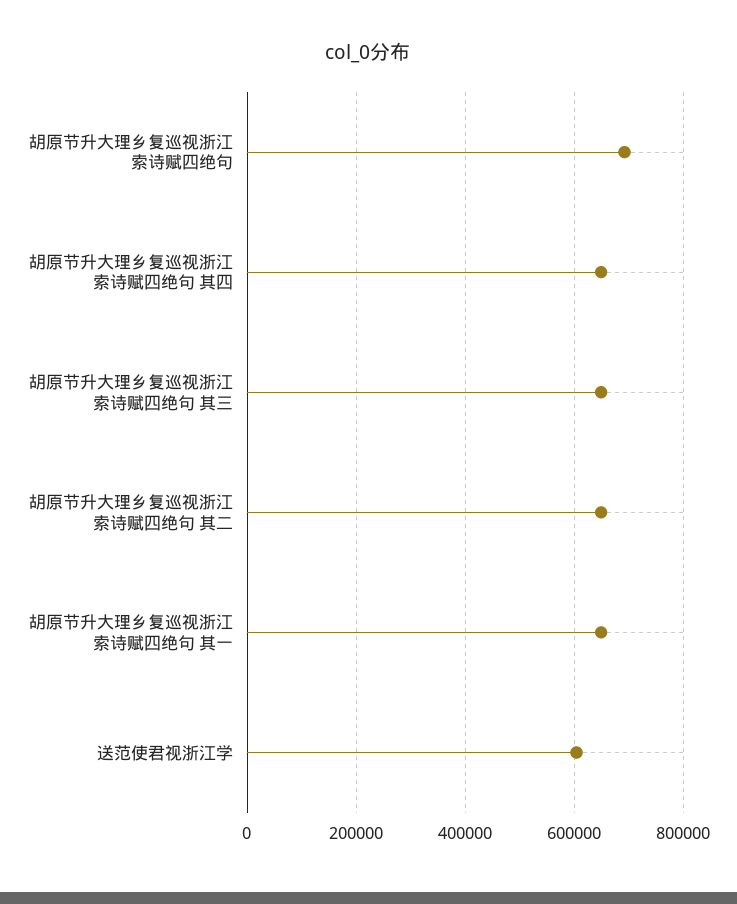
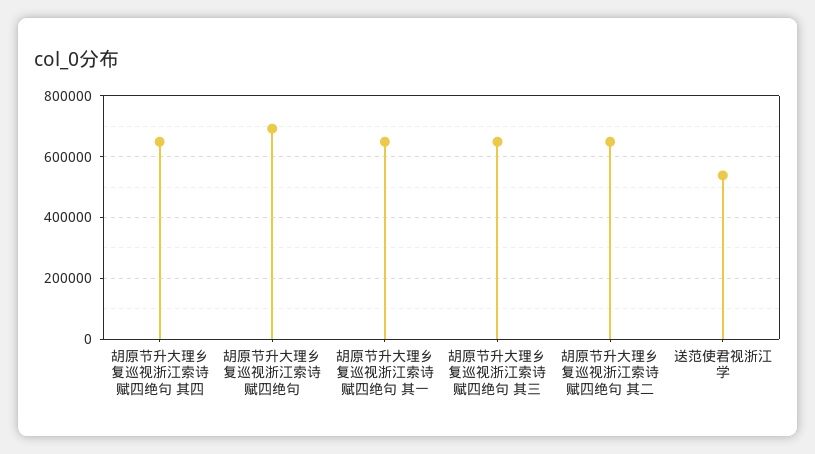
送范使君视浙江学: 600000 -> 540000

